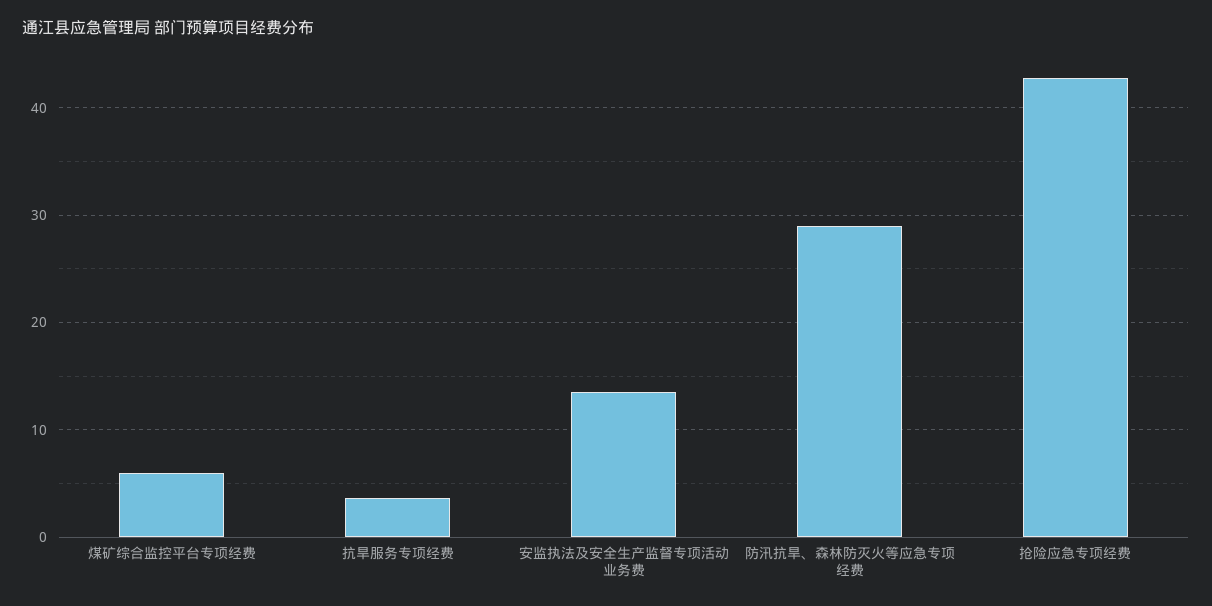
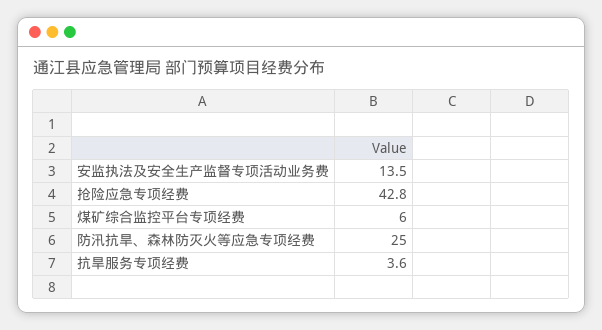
防汛抗旱、森林防灭火等应急专项经费: 29 -> 25

